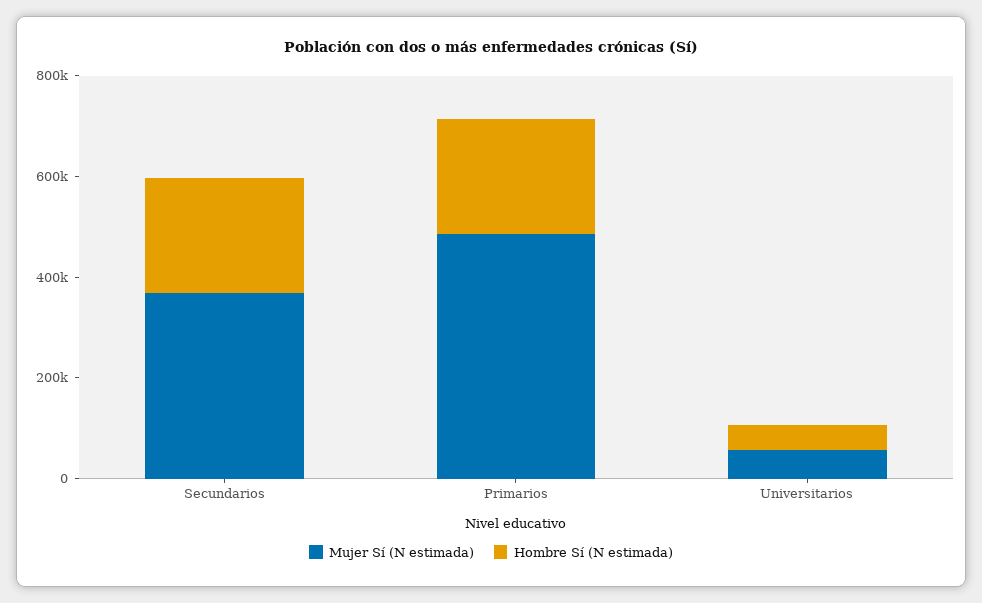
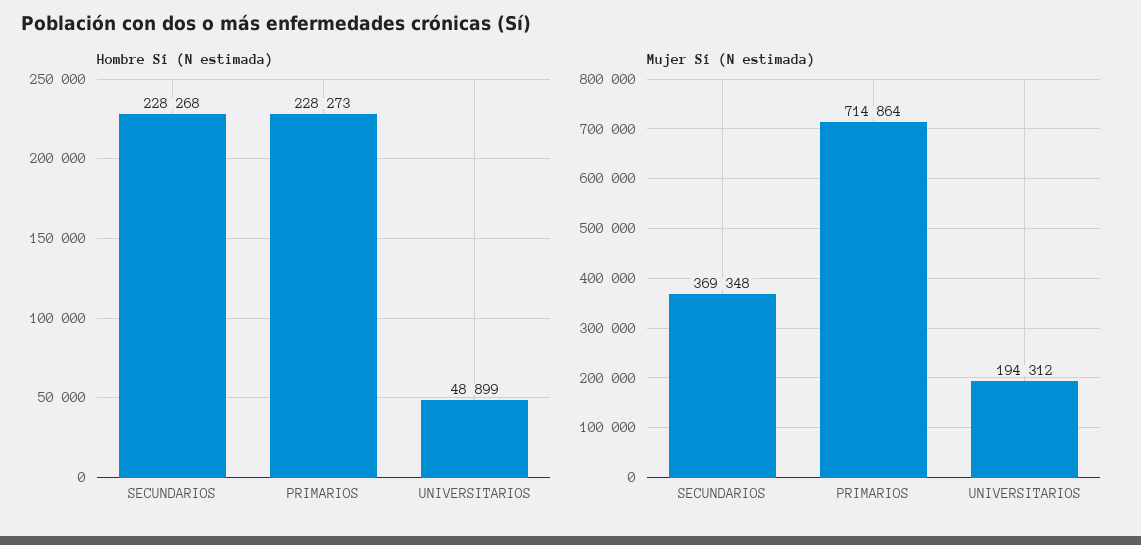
Mujer Sí (N estimada), Primarios: 500000 -> 714864
Mujer Sí (N estimada), Universitarios: 50000 -> 194312

